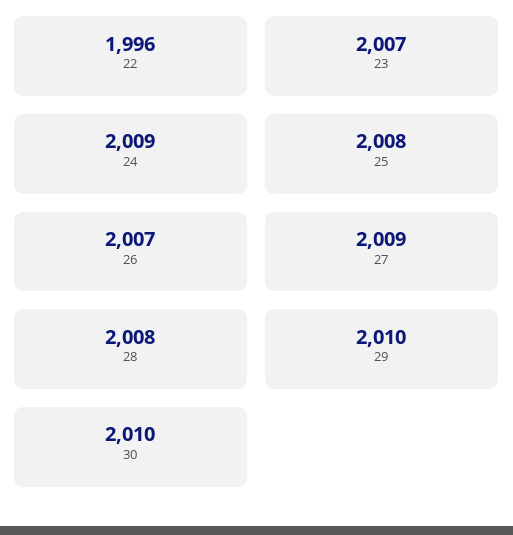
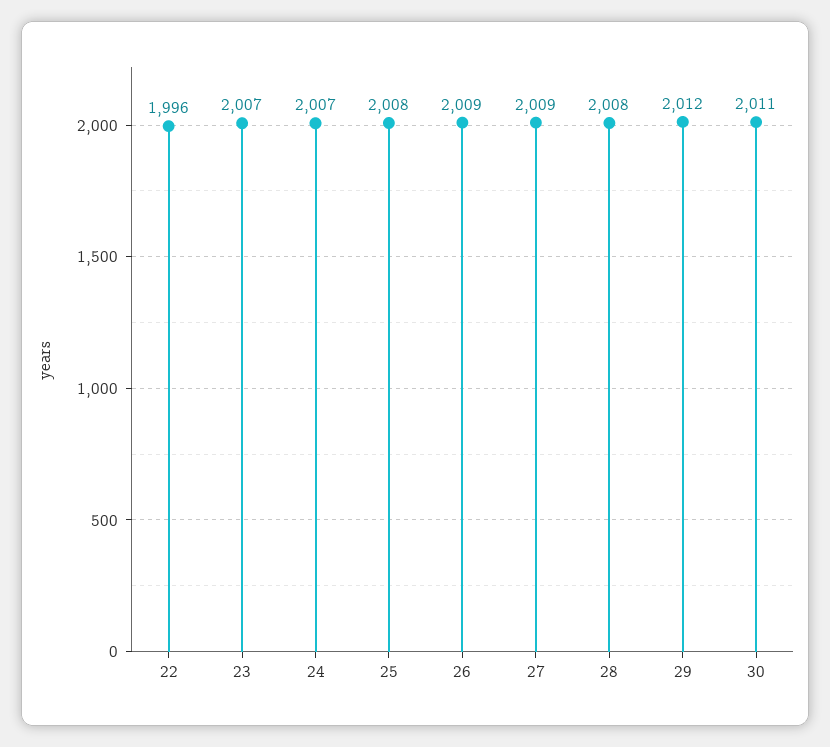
24: 2009 -> 2007
26: 2007 -> 2009
29: 2010 -> 2012
30: 2010 -> 2011

